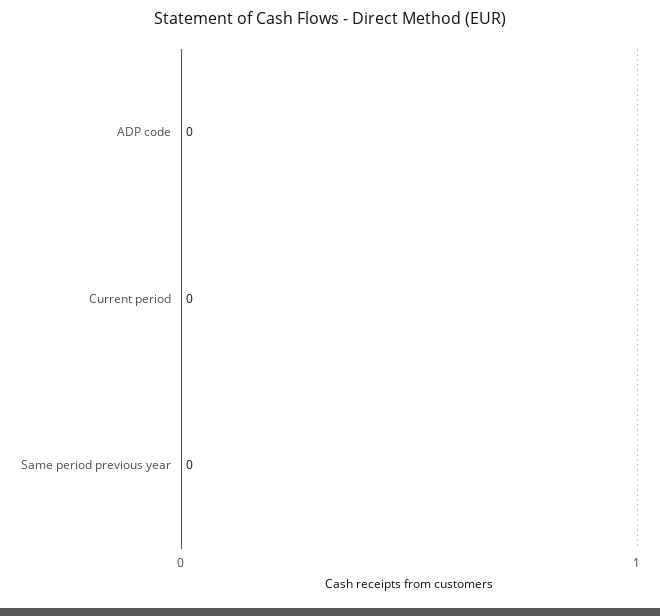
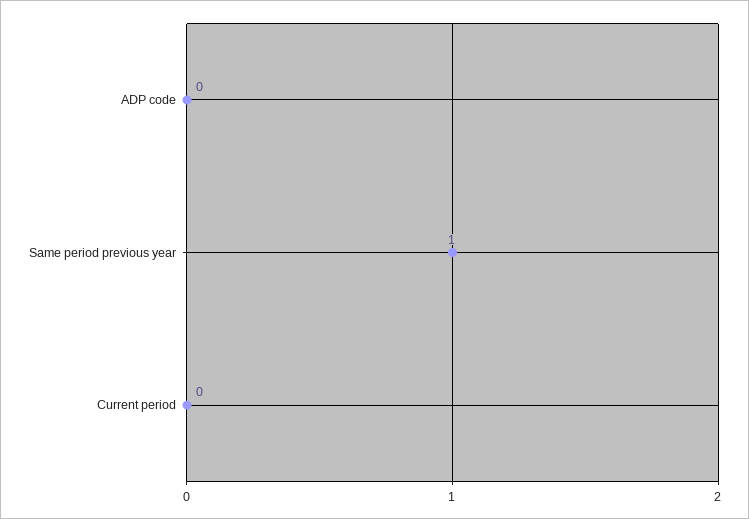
Same period previous year: 0 -> 1

